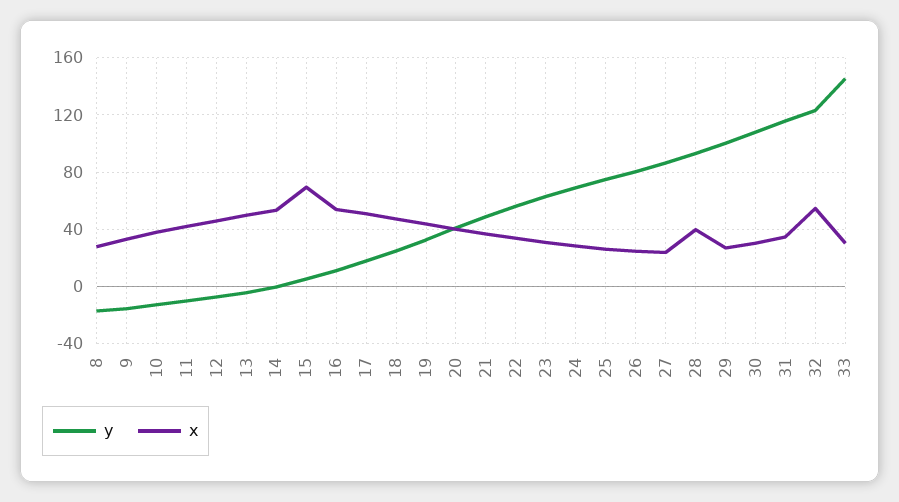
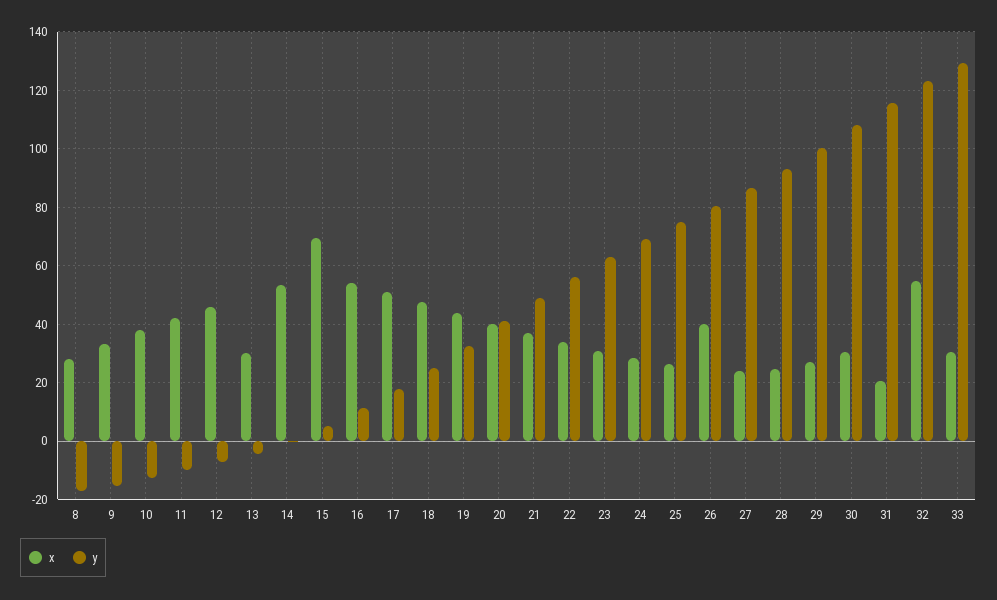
x, 13: 50 -> 30
x, 26: 25 -> 40
x, 28: 40 -> 25
x, 31: 35 -> 20
y, 33: 145 -> 130

